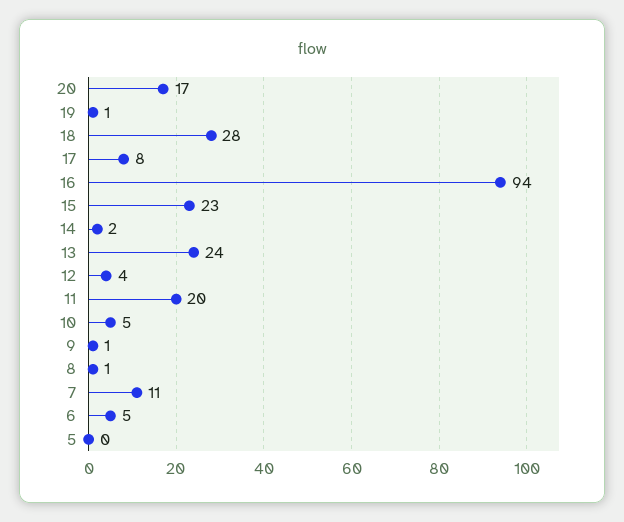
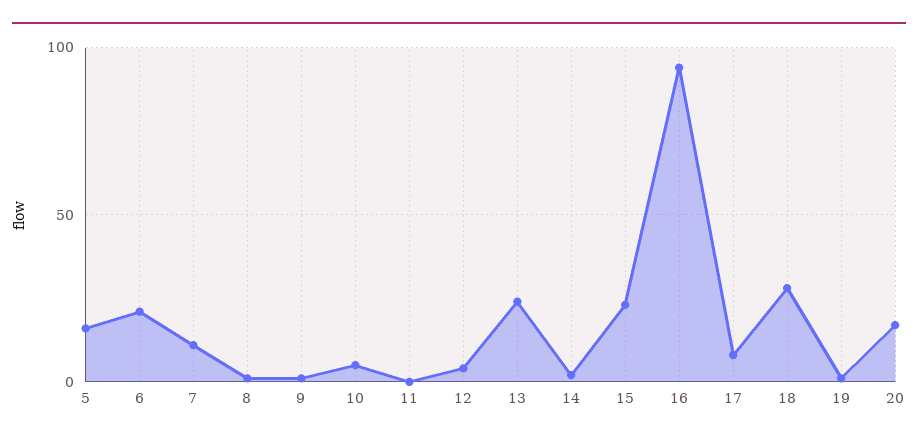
11: 20 -> 0
6: 5 -> 20
5: 0 -> 15

